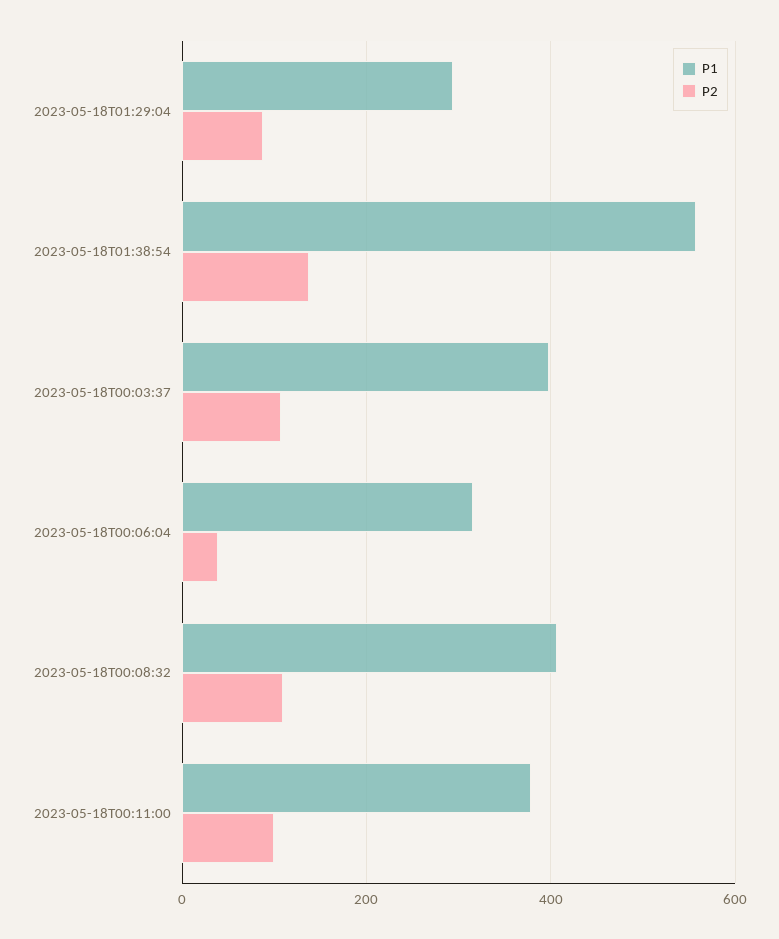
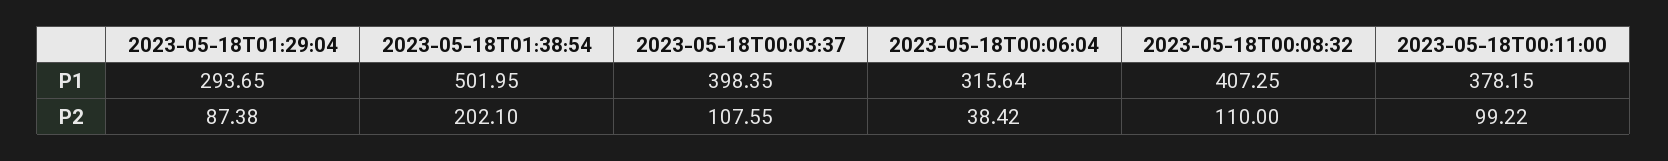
P1, 2023-05-18T01:38:54: 560 -> 501.95
P2, 2023-05-18T01:38:54: 140 -> 202.1

